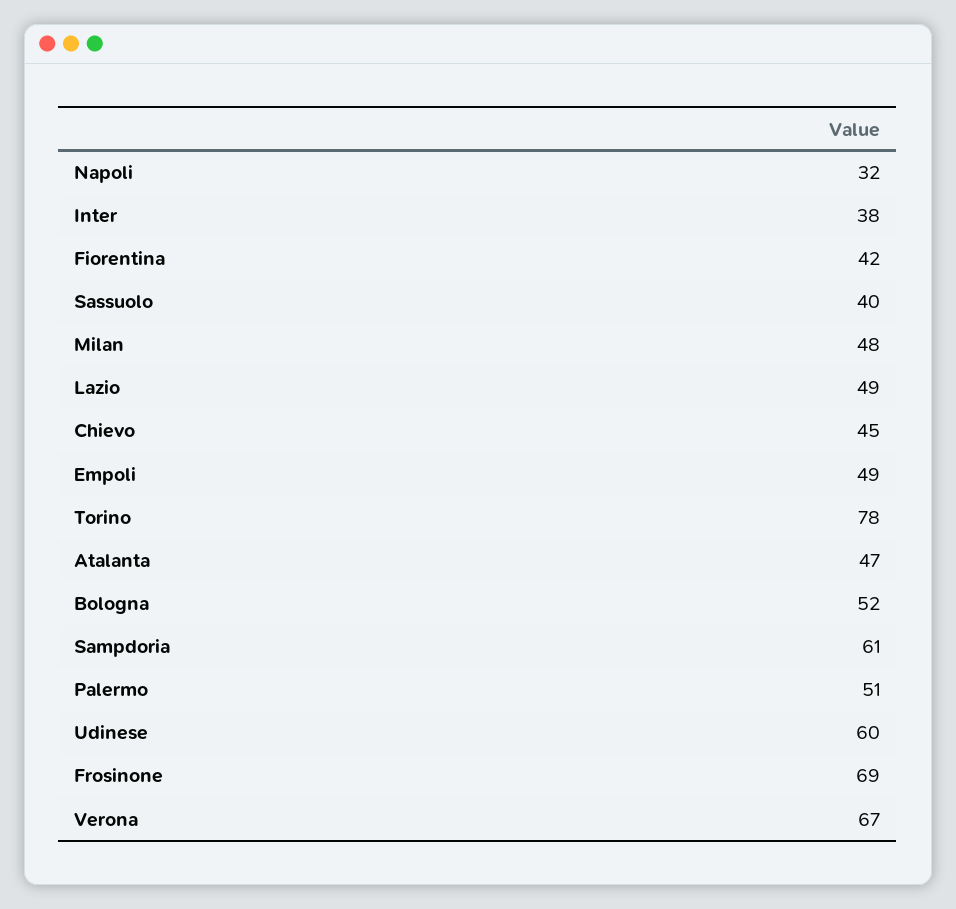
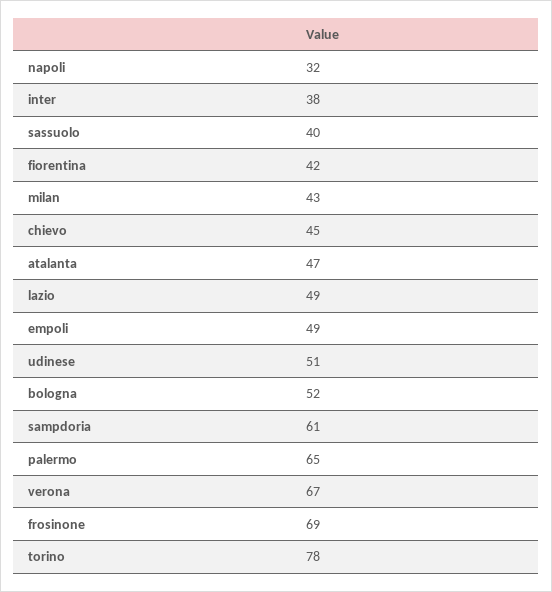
Milan: 48 -> 43
Palermo: 51 -> 65
Udinese: 60 -> 51

